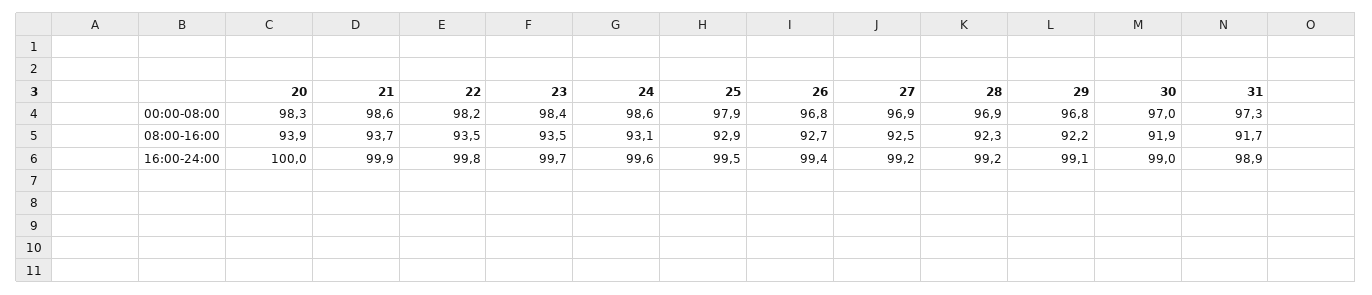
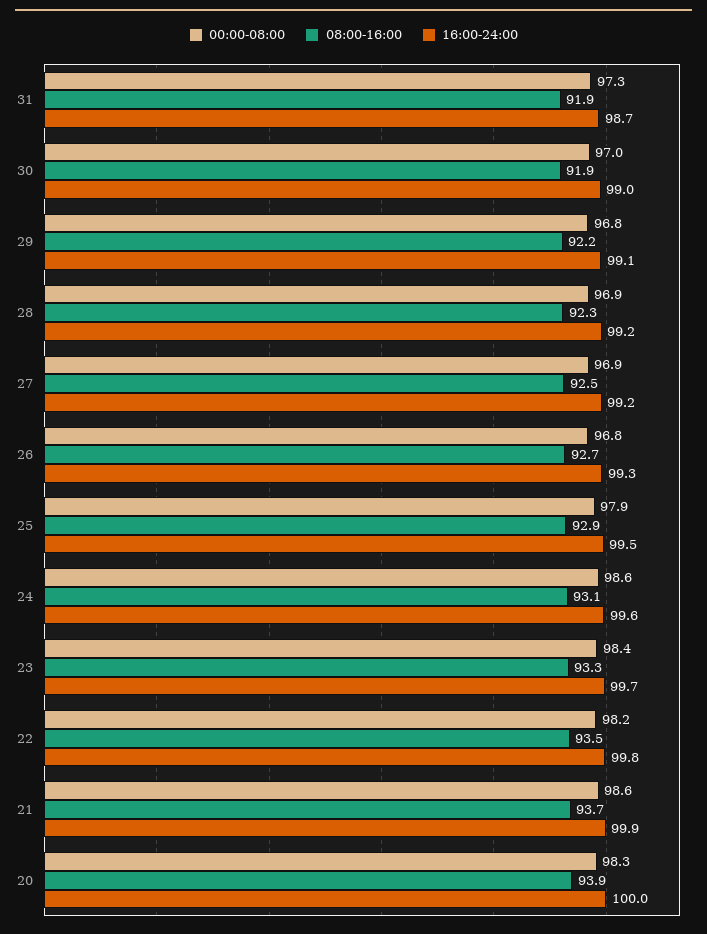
08:00-16:00, 23: 93.5 -> 93.3
08:00-16:00, 31: 91.7 -> 91.9
16:00-24:00, 26: 99.4 -> 99.3
16:00-24:00, 31: 98.9 -> 98.7

